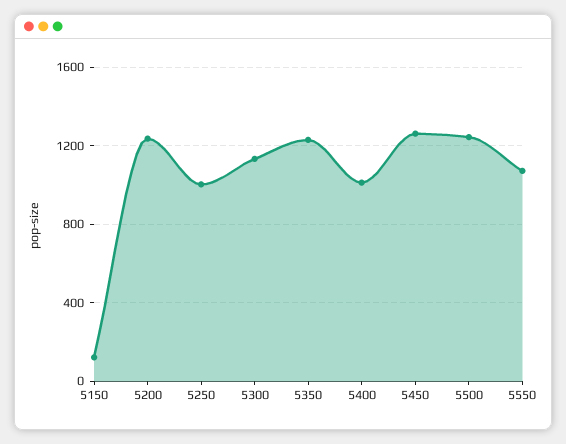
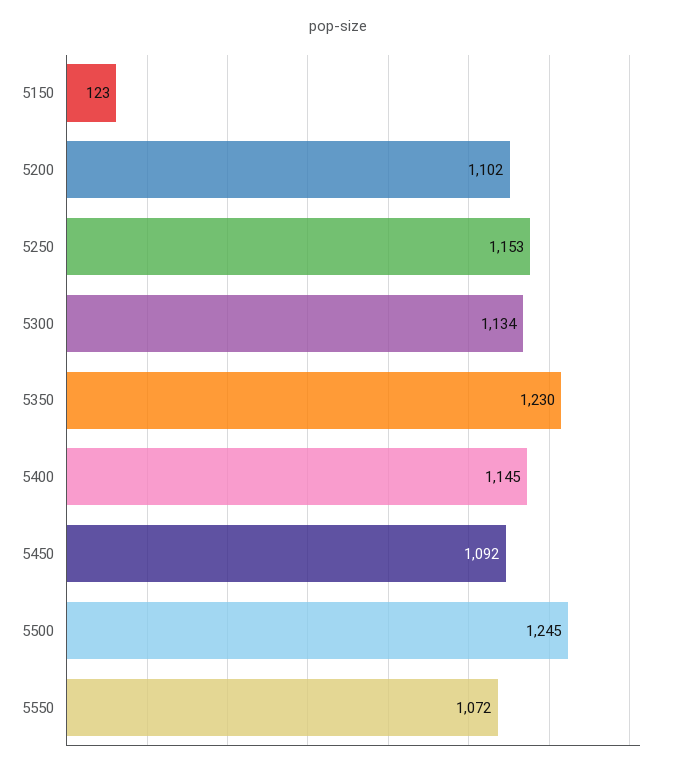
5200: 1250 -> 1102
5250: 1000 -> 1153
5400: 1000 -> 1145
5450: 1250 -> 1092

